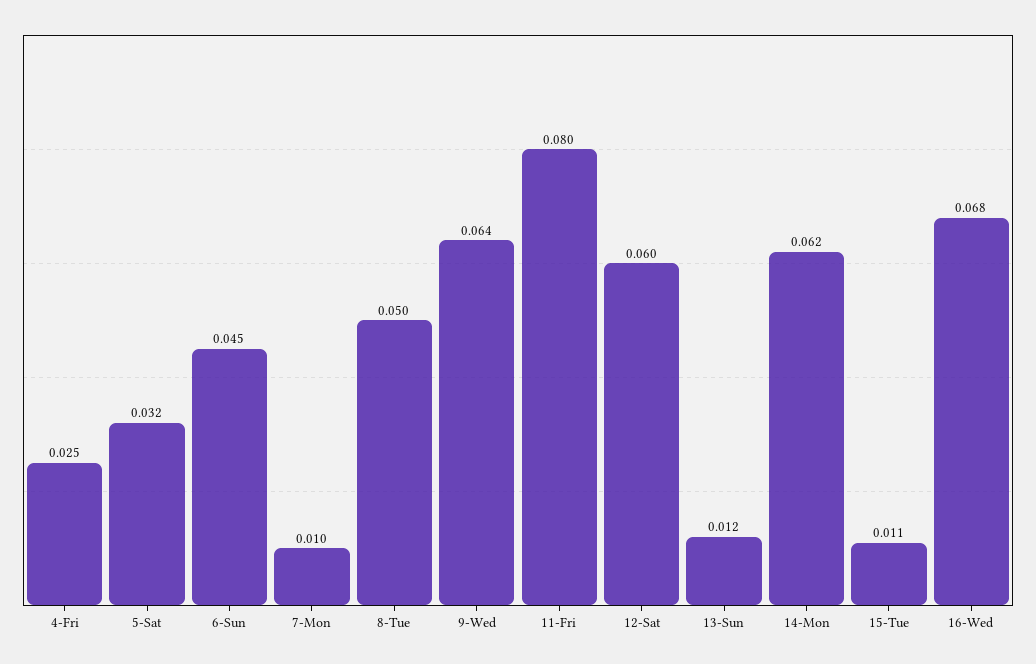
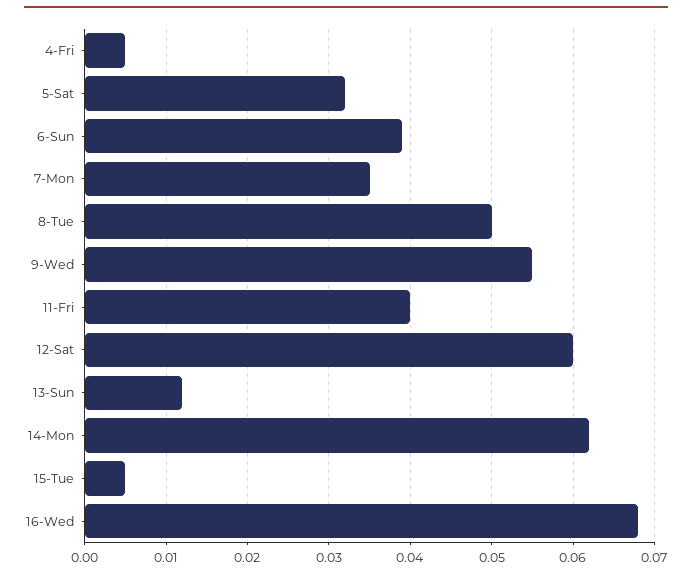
4-Fri: 0.025 -> 0.005
6-Sun: 0.045 -> 0.039
7-Mon: 0.01 -> 0.035
9-Wed: 0.064 -> 0.055
11-Fri: 0.08 -> 0.04
15-Tue: 0.011 -> 0.005

